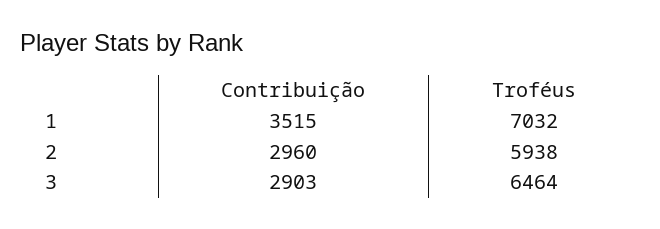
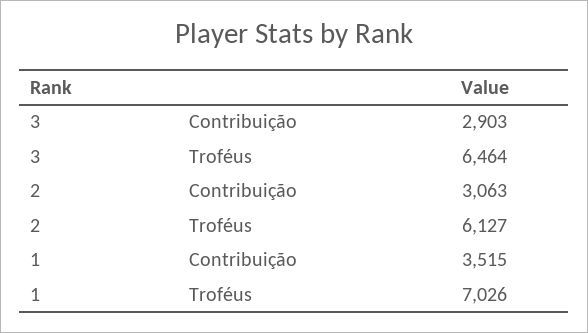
Troféus, 1: 7032 -> 7026
Contribuição, 2: 2960 -> 3063
Troféus, 2: 5938 -> 6127

